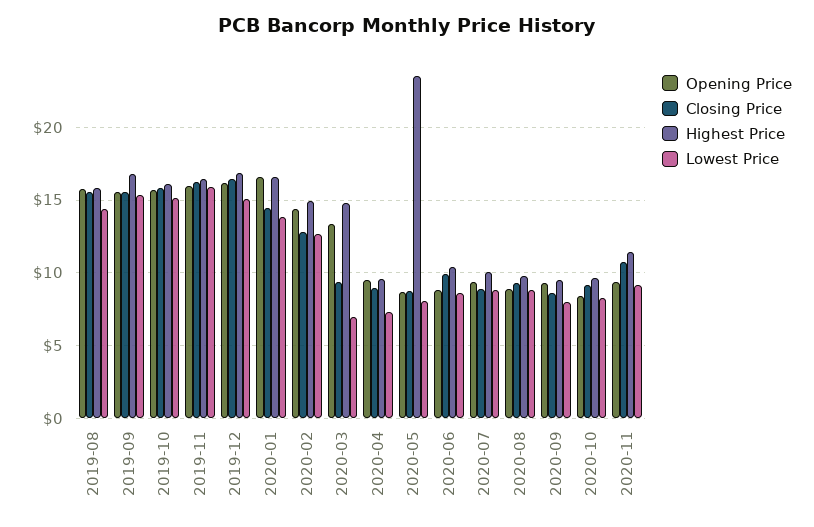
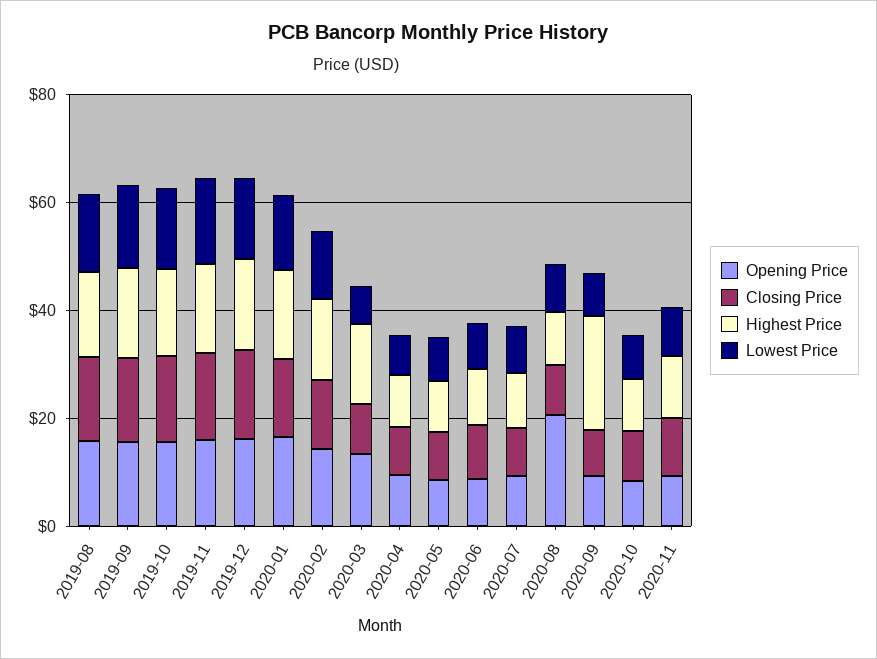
Highest Price, 2020-05: 23.5 -> 10
Opening Price, 2020-08: 9 -> 20
Highest Price, 2020-09: 9.5 -> 20

